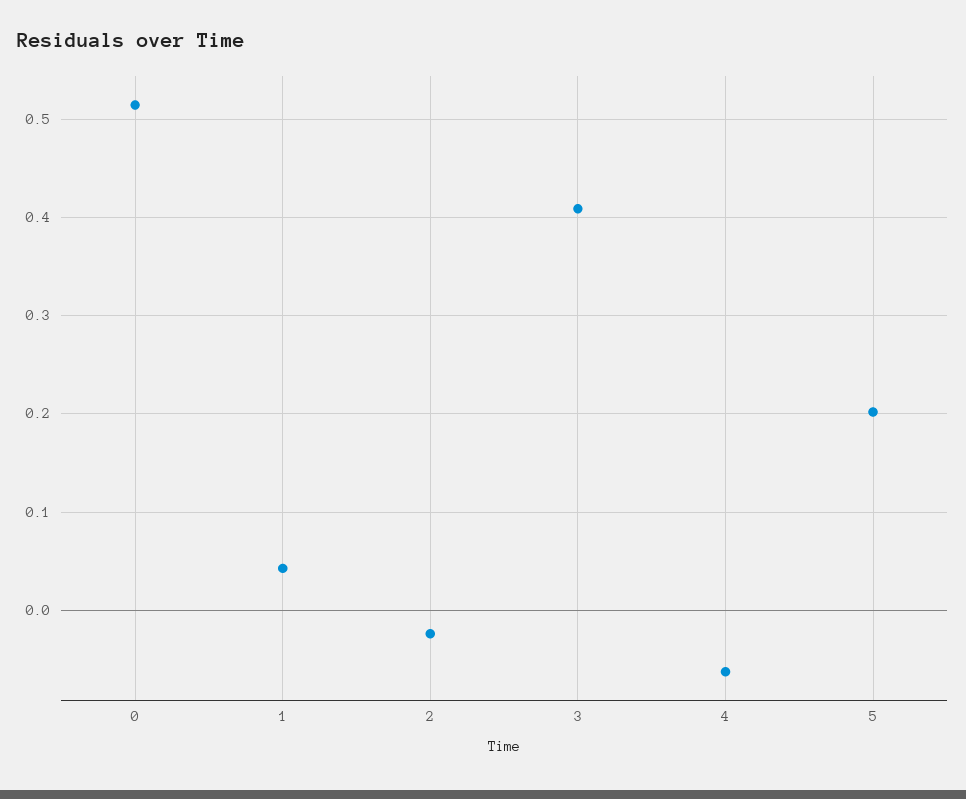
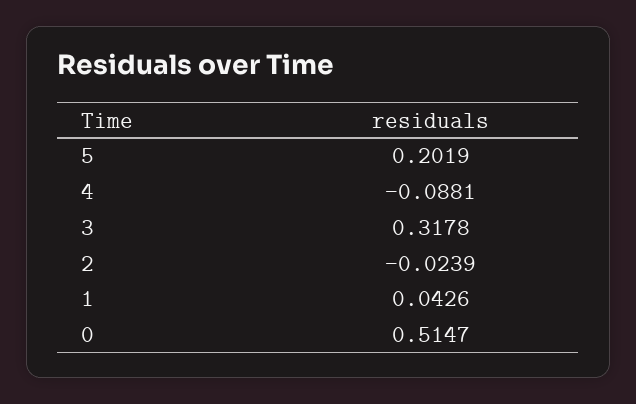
3: 0.41 -> 0.3178
4: -0.06 -> -0.0881

